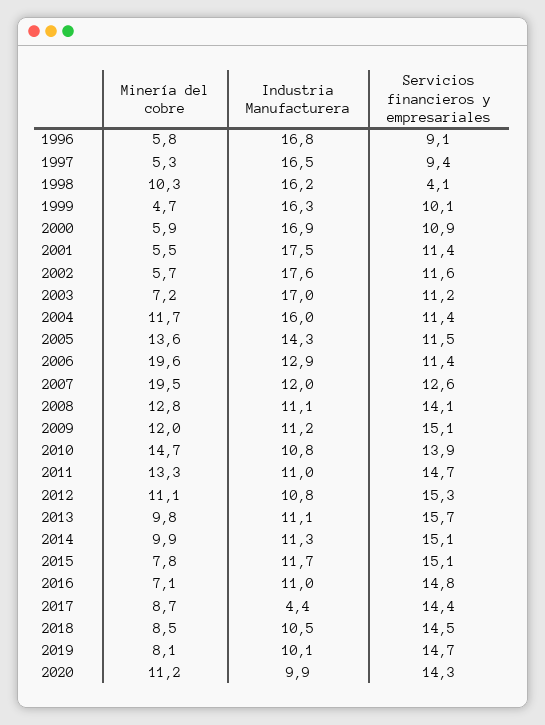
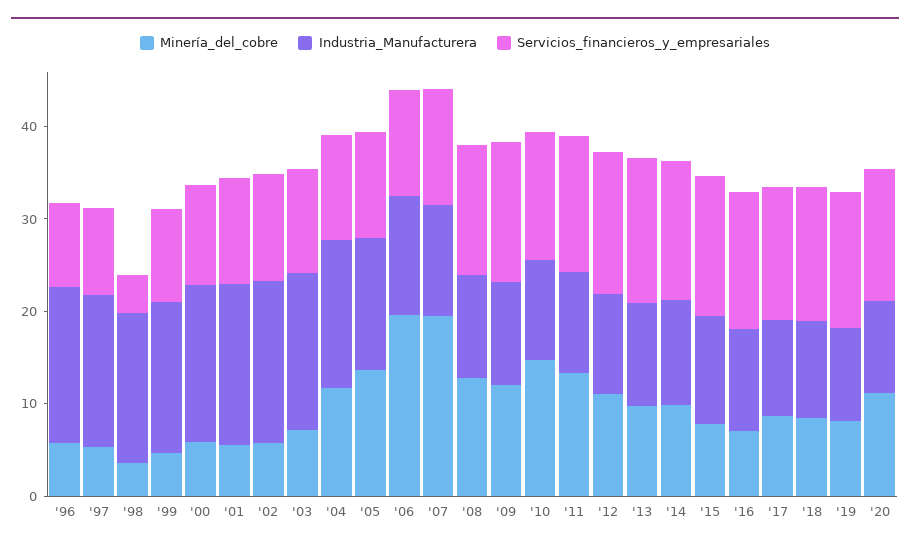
Minería del cobre, 1998: 10.3 -> 4
Industria Manufacturera, 2017: 4.4 -> 10

